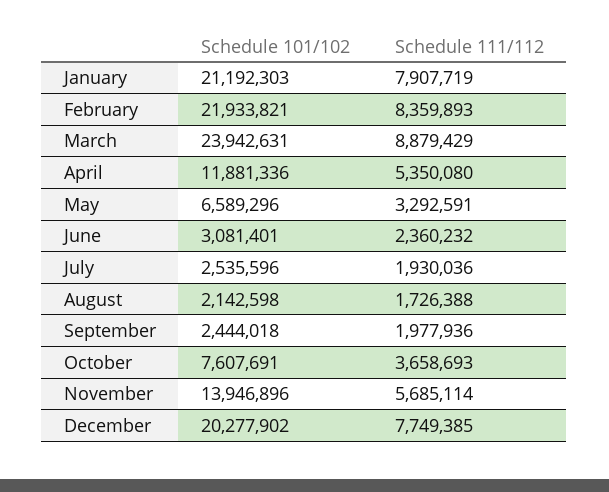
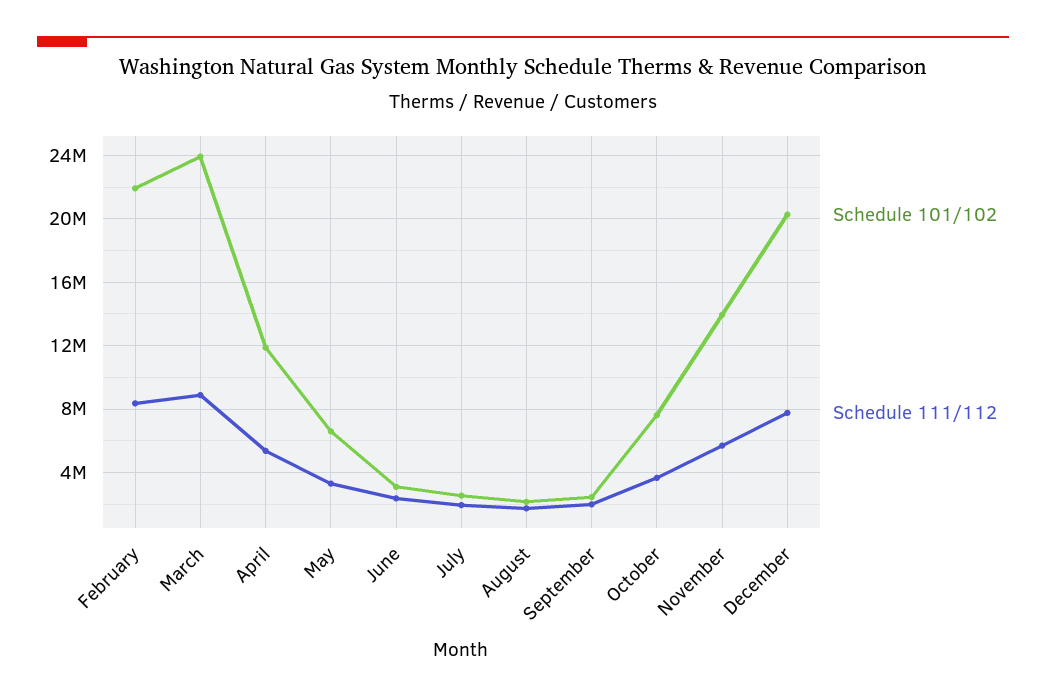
Schedule 101/102, January: 21192303 -> none
Schedule 111/112, January: 7907719 -> none

